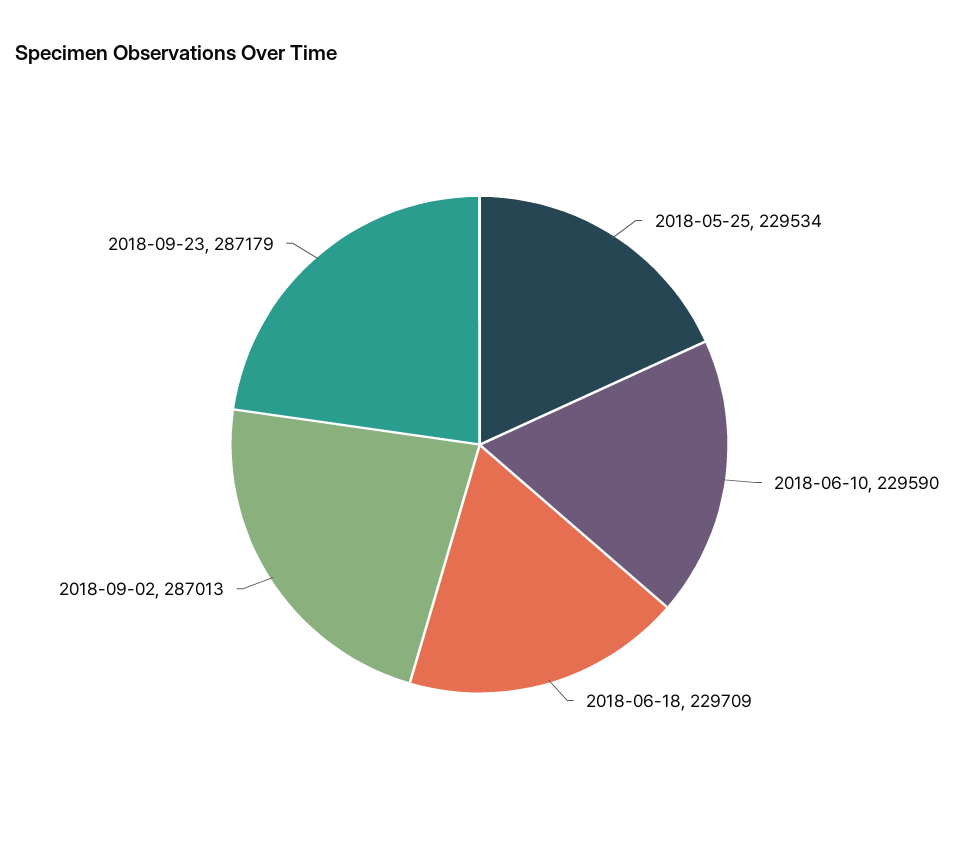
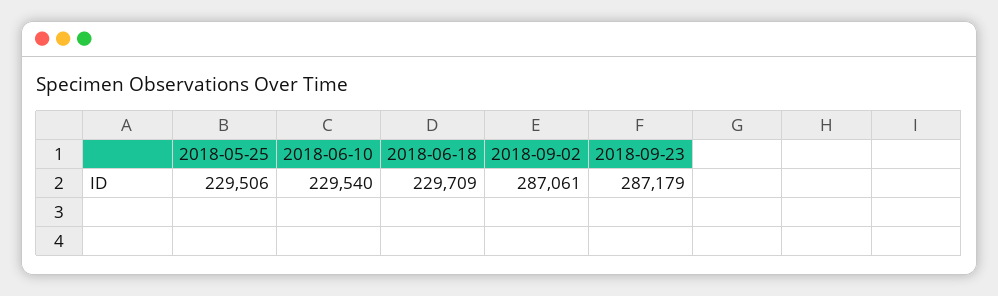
2018-05-25: 229534 -> 229506
2018-06-10: 229590 -> 229540
2018-09-02: 287013 -> 287061

